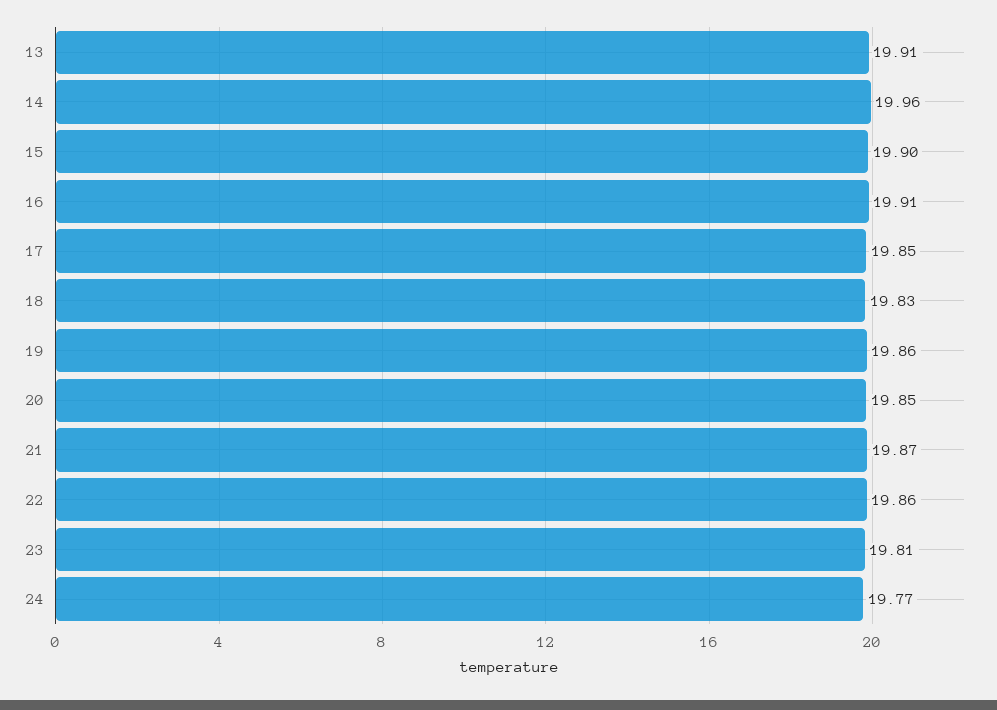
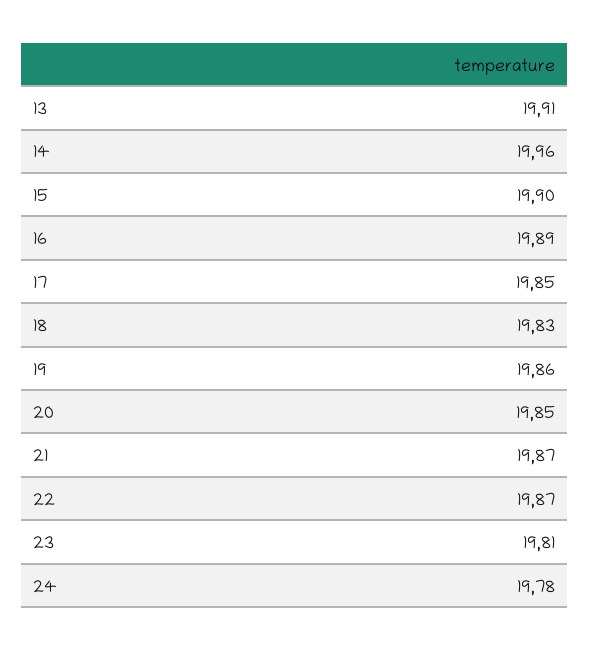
16: 19.91 -> 19.89
22: 19.86 -> 19.87
24: 19.77 -> 19.78

